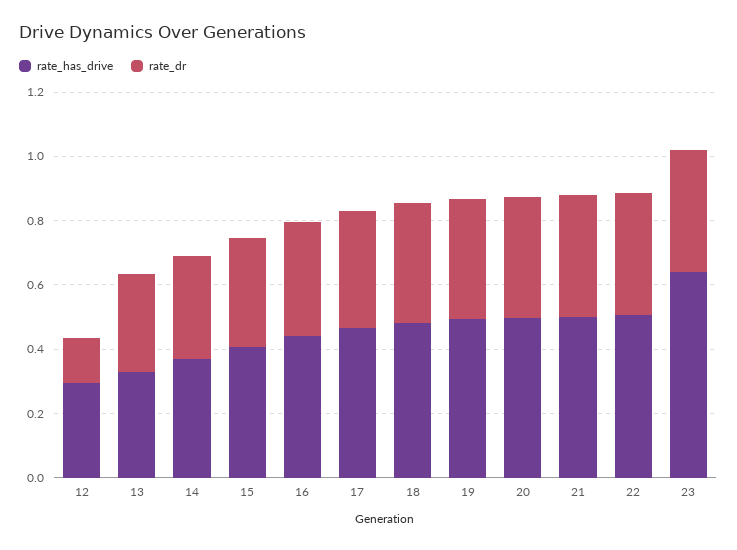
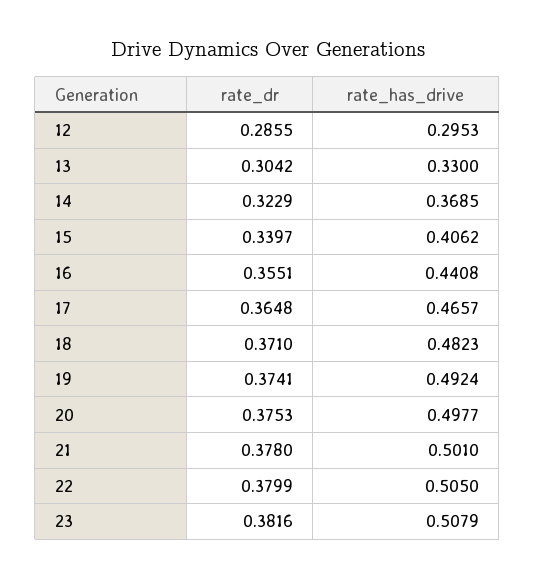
rate_dr, 12: 0.15 -> 0.2855
rate_has_drive, 23: 0.65 -> 0.5079

